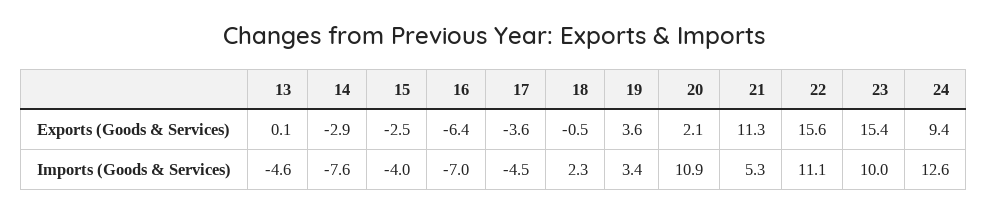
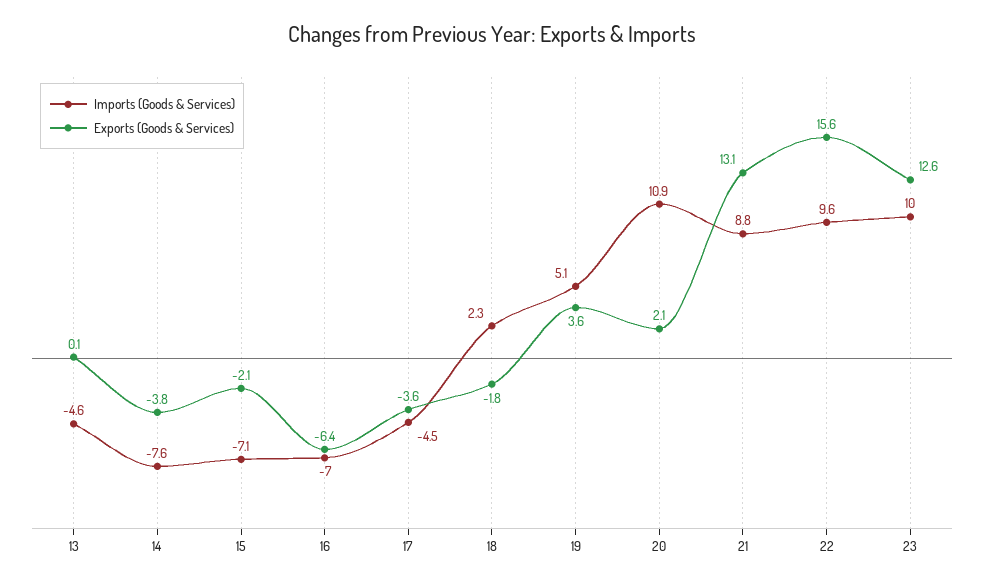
Exports (Goods & Services), 14: -2.9 -> -3.8
Exports (Goods & Services), 15: -2.5 -> -2.1
Exports (Goods & Services), 18: -0.5 -> -1.8
Exports (Goods & Services), 21: 11.3 -> 13.1
Exports (Goods & Services), 23: 15.4 -> 12.6
Exports (Goods & Services), 24: 9.4 -> none
Imports (Goods & Services), 15: -4 -> -7.1
Imports (Goods & Services), 19: 3.4 -> 5.1
Imports (Goods & Services), 21: 5.3 -> 8.8
Imports (Goods & Services), 22: 11.1 -> 9.6
Imports (Goods & Services), 24: 12.6 -> none

